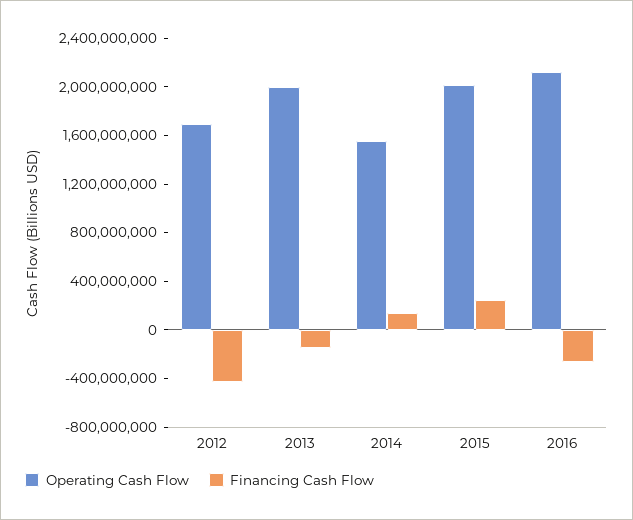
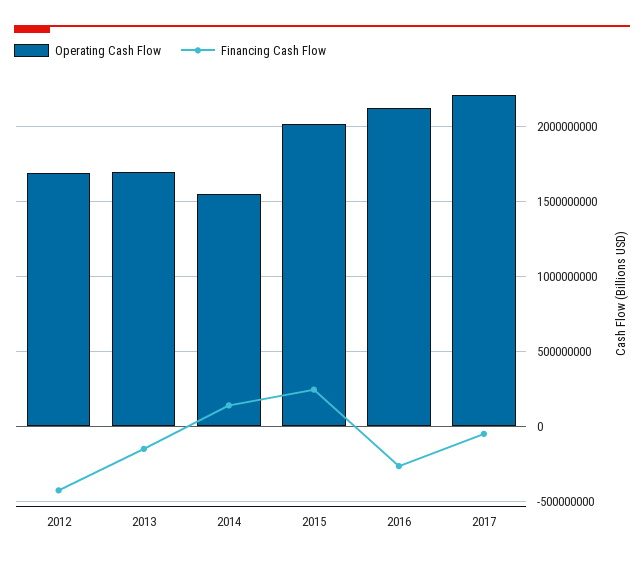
Operating Cash Flow, 2013: 2000000000 -> 1700000000
Operating Cash Flow, 2017: none -> 2200000000
Financing Cash Flow, 2017: none -> -50000000

